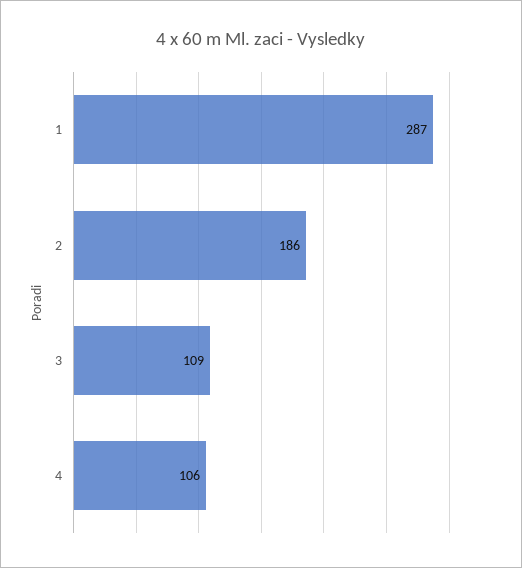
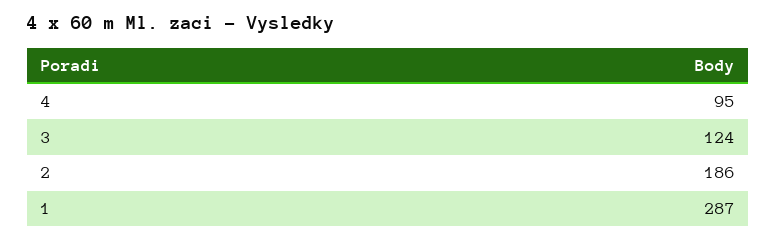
3: 109 -> 124
4: 106 -> 95

